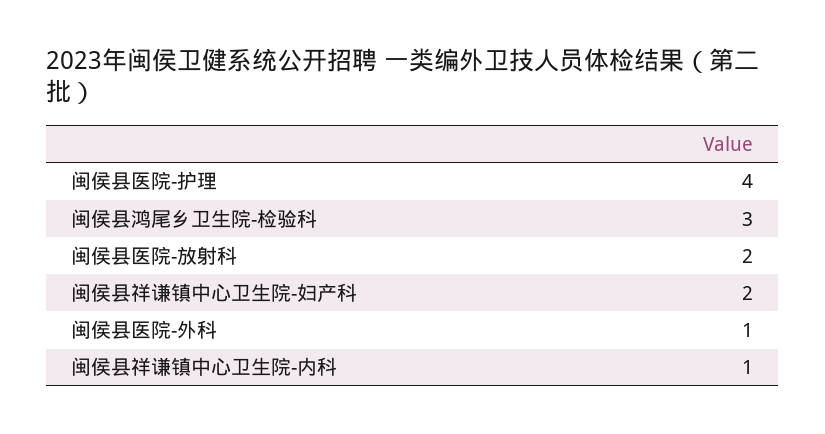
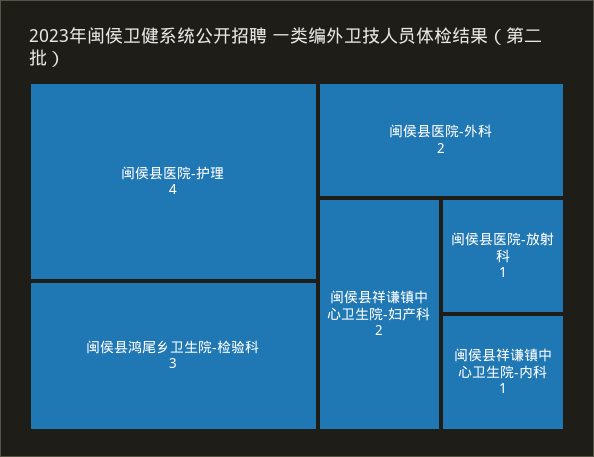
闽侯县医院-放射科: 2 -> 1
闽侯县医院-外科: 1 -> 2

